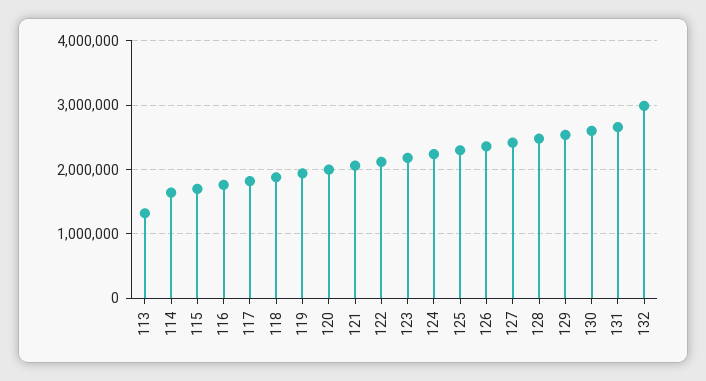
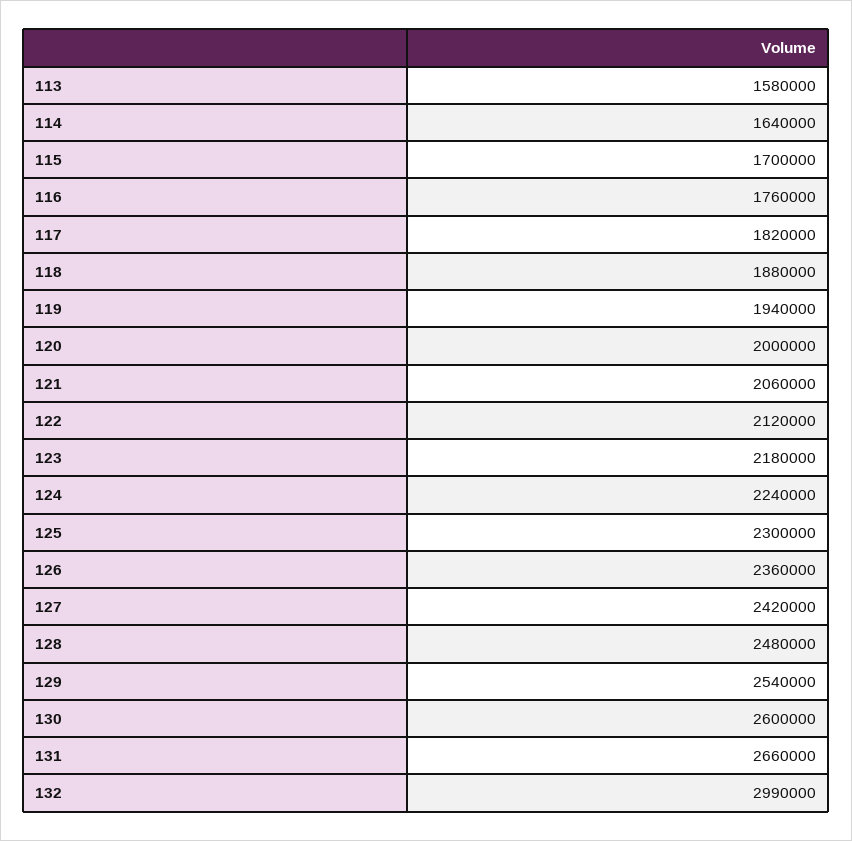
113: 1300000 -> 1580000

